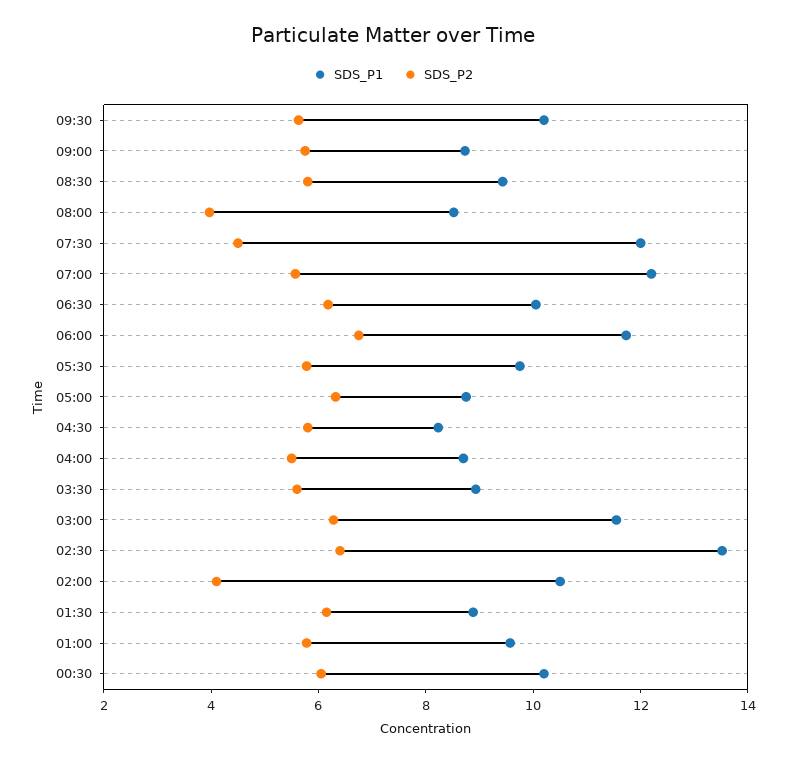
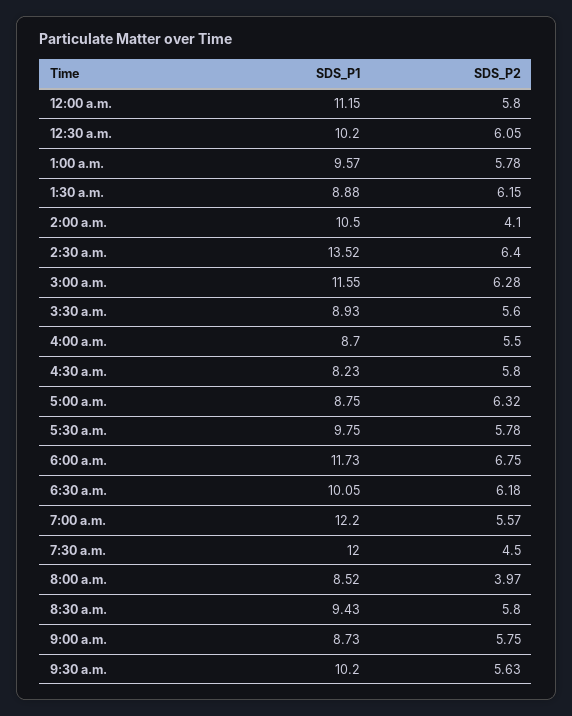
SDS_P1, 12:00 a.m.: none -> 11.15
SDS_P2, 12:00 a.m.: none -> 5.8

